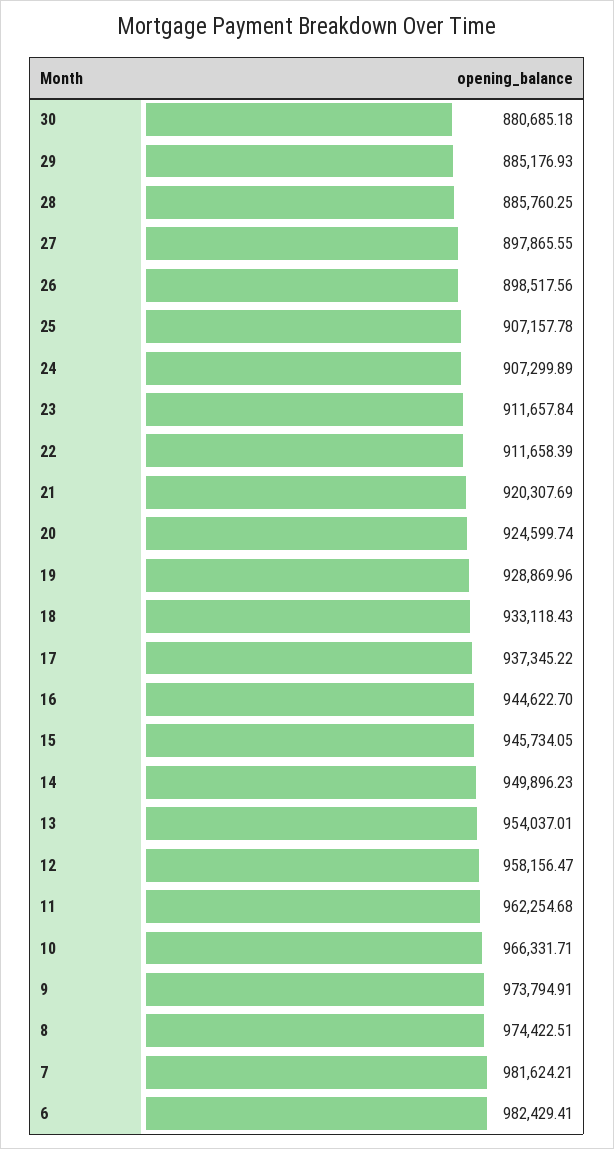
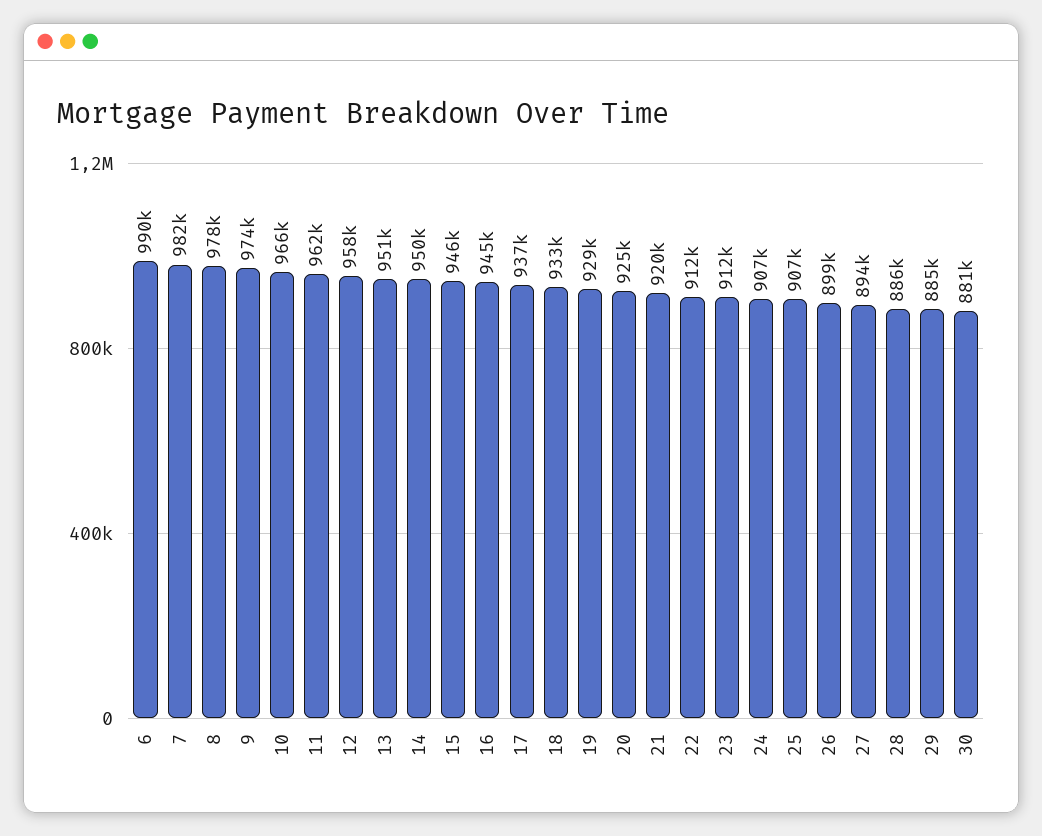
27: 897865.55 -> 894000
13: 954037.01 -> 951000
8: 974422.51 -> 978000
6: 982429.41 -> 990000

